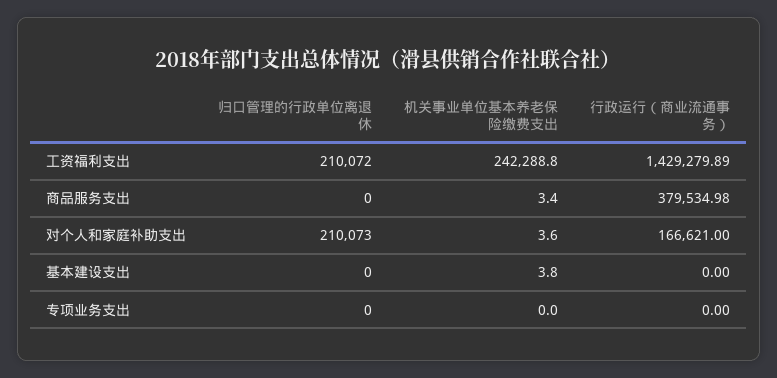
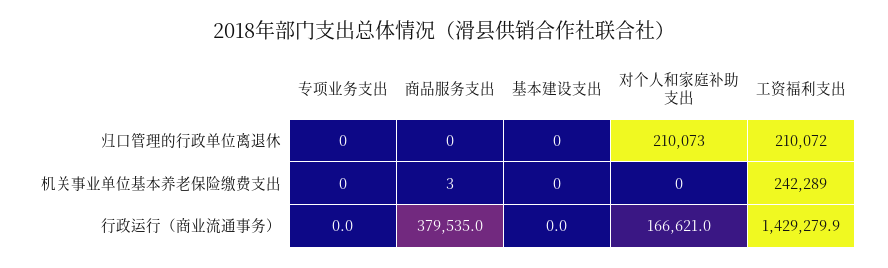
机关事业单位基本养老保险缴费支出, 对个人和家庭补助支出: 3.6 -> 0
机关事业单位基本养老保险缴费支出, 基本建设支出: 3.8 -> 0

